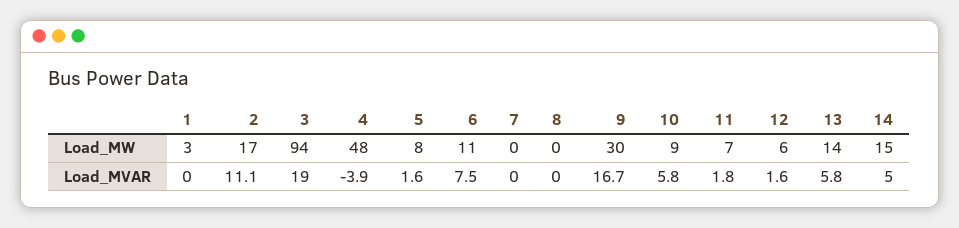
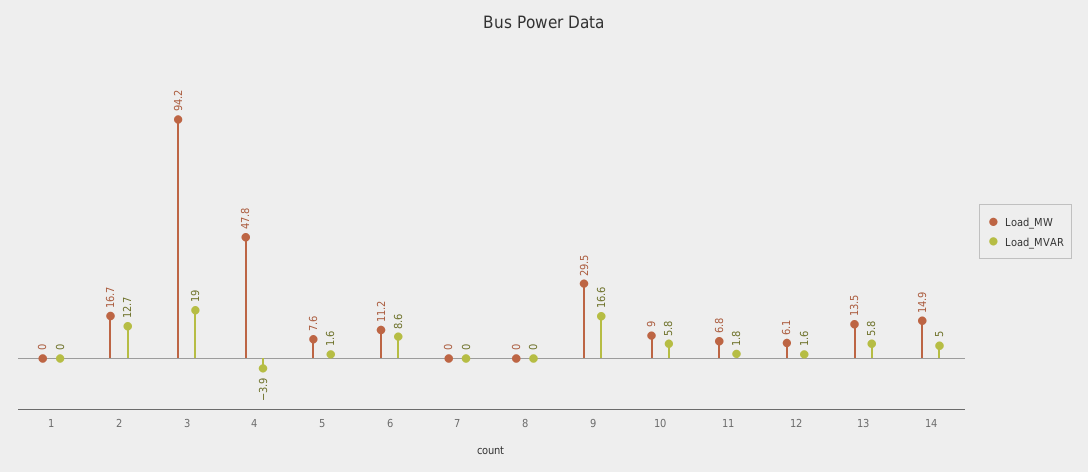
Load_MW, 1: 3 -> 0
Load_MVAR, 2: 11.1 -> 12.7
Load_MVAR, 6: 7.5 -> 8.6
Load_MVAR, 9: 16.7 -> 16.6

